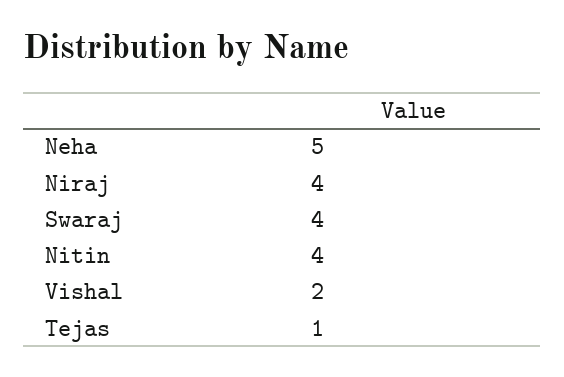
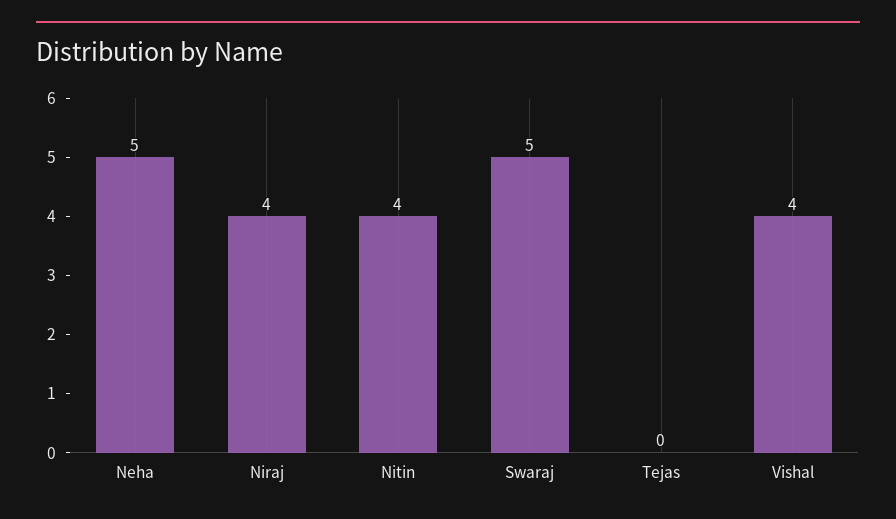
Swaraj: 4 -> 5
Vishal: 2 -> 4
Tejas: 1 -> 0

